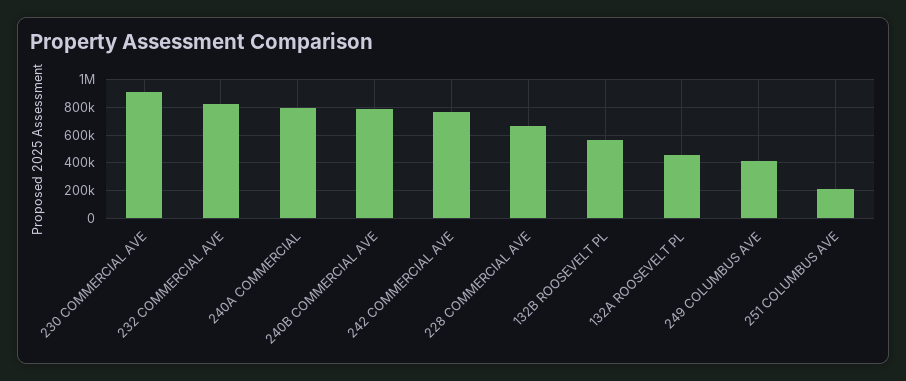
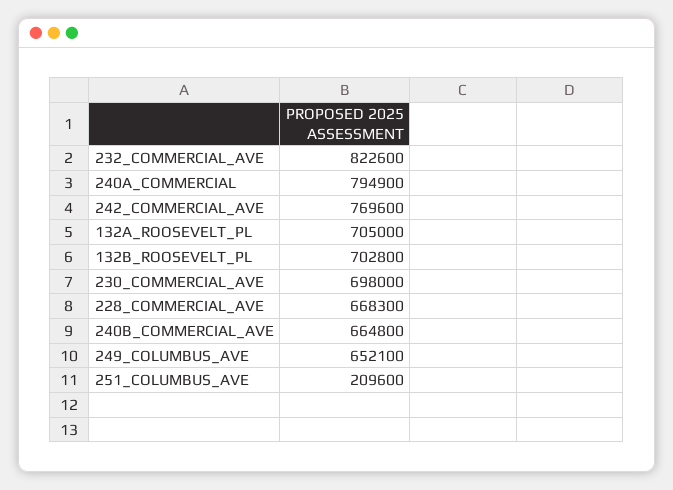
230 COMMERCIAL AVE: 900000 -> 698000
240B COMMERCIAL AVE: 800000 -> 664800
132B ROOSEVELT PL: 550000 -> 702800
132A ROOSEVELT PL: 450000 -> 705000
249 COLUMBUS AVE: 400000 -> 652100

